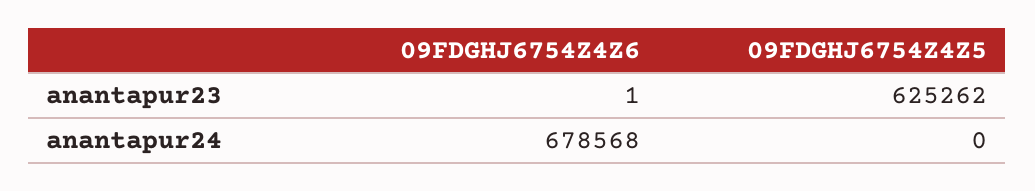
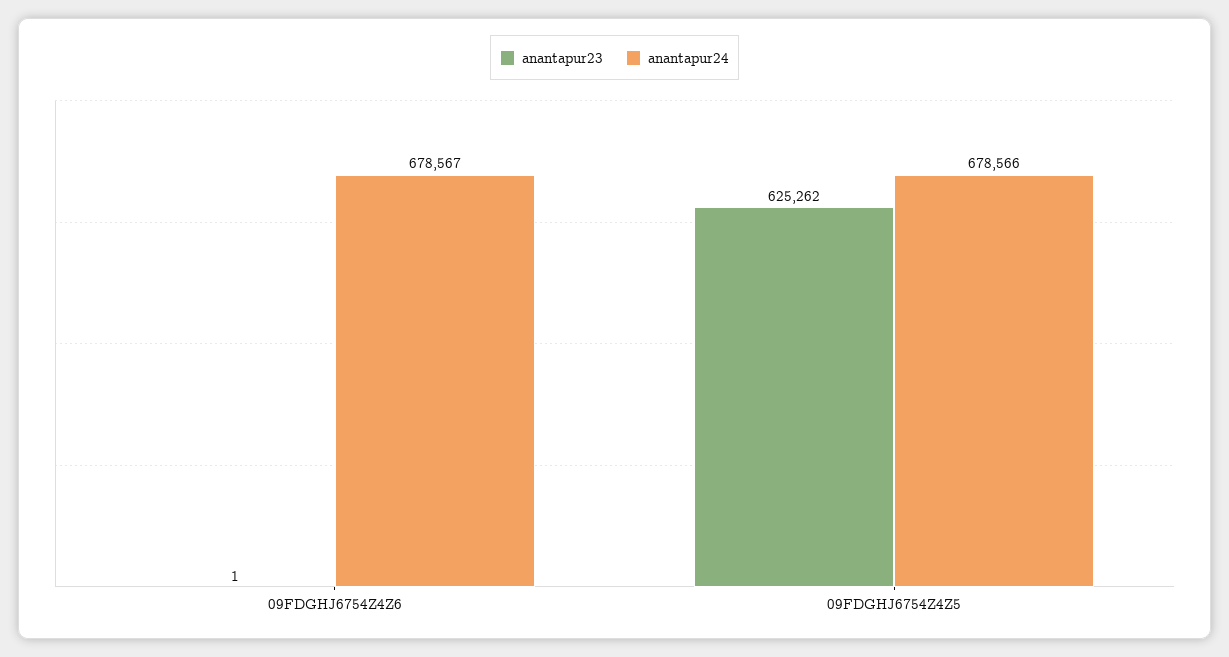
anantapur24, 09FDGHJ6754Z4Z6: 678568 -> 678567
anantapur24, 09FDGHJ6754Z4Z5: 0 -> 678566

